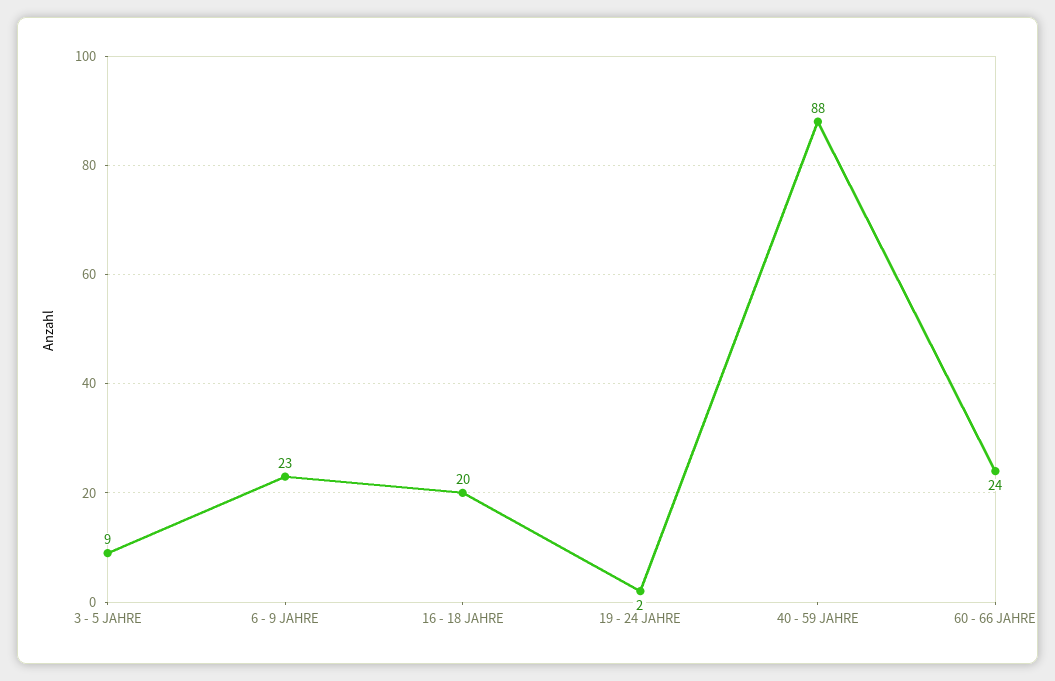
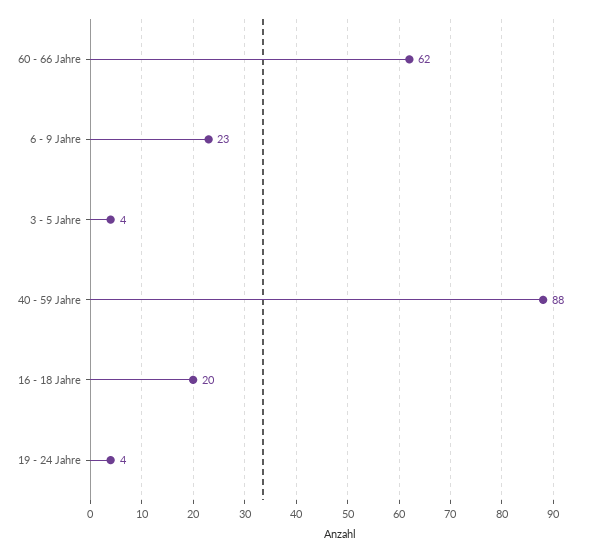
3 - 5 JAHRE: 9 -> 4
19 - 24 JAHRE: 2 -> 4
60 - 66 JAHRE: 24 -> 62

